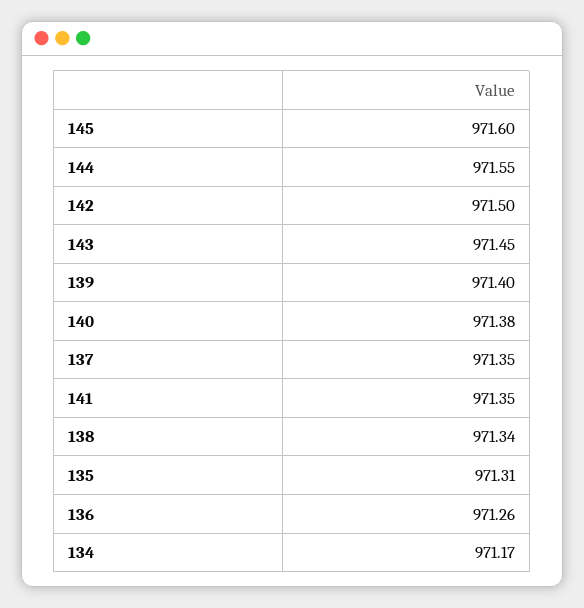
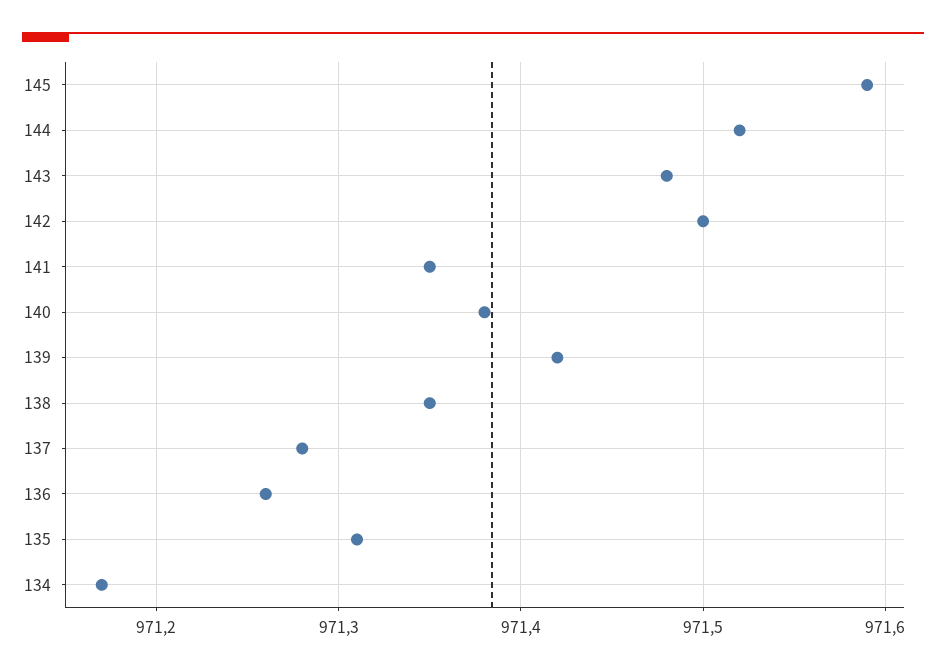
145: 971.6 -> 971.59
144: 971.55 -> 971.52
143: 971.45 -> 971.48
139: 971.4 -> 971.42
137: 971.35 -> 971.28
138: 971.34 -> 971.35

